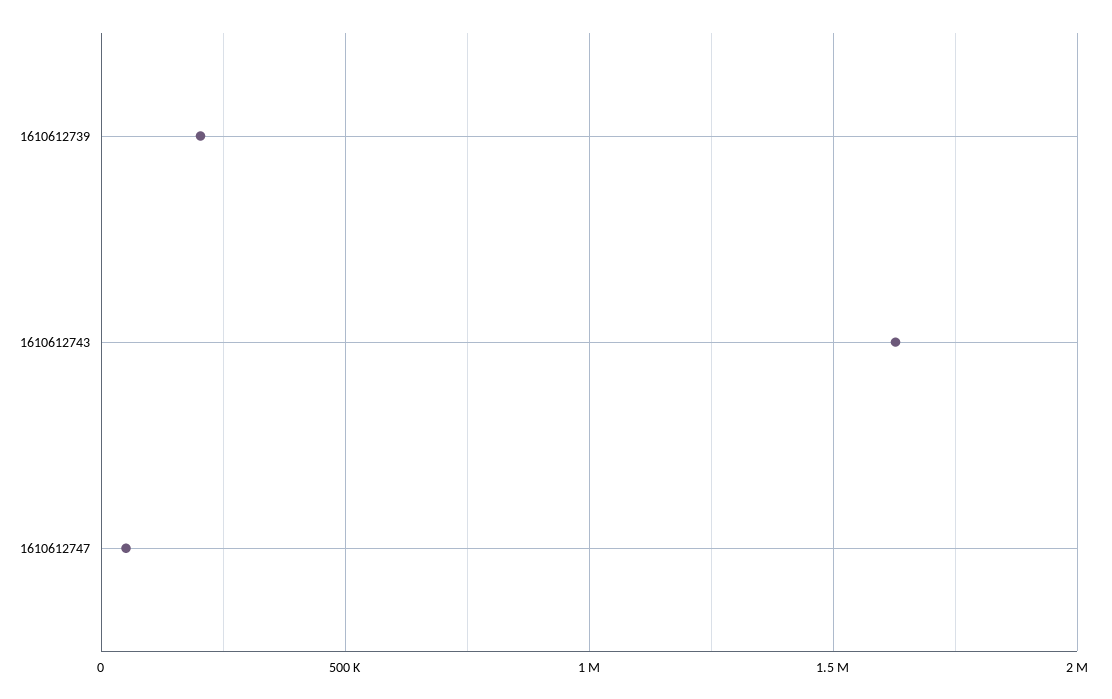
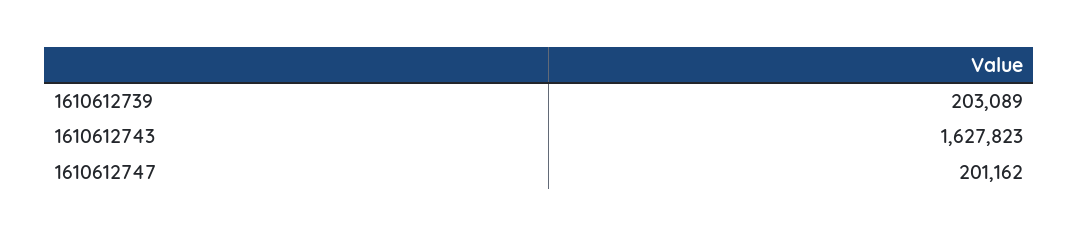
1610612747: 50000 -> 201162

